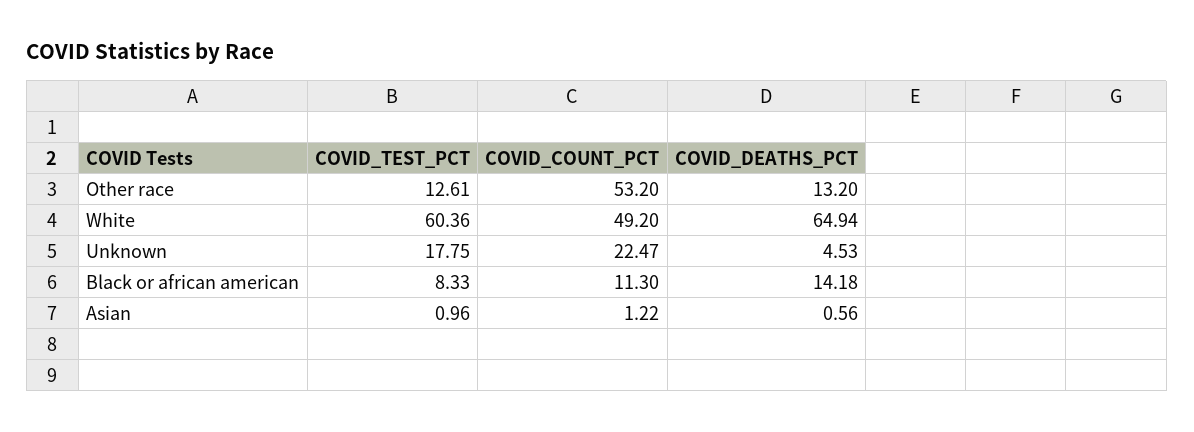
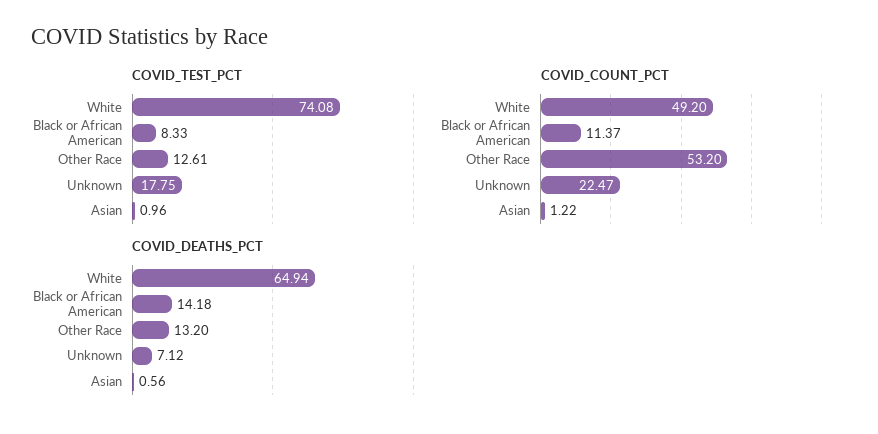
COVID_TEST_PCT, White: 60.36 -> 74.08
COVID_DEATHS_PCT, Unknown: 4.53 -> 7.12
COVID_COUNT_PCT, Black or african american: 11.3 -> 11.37

